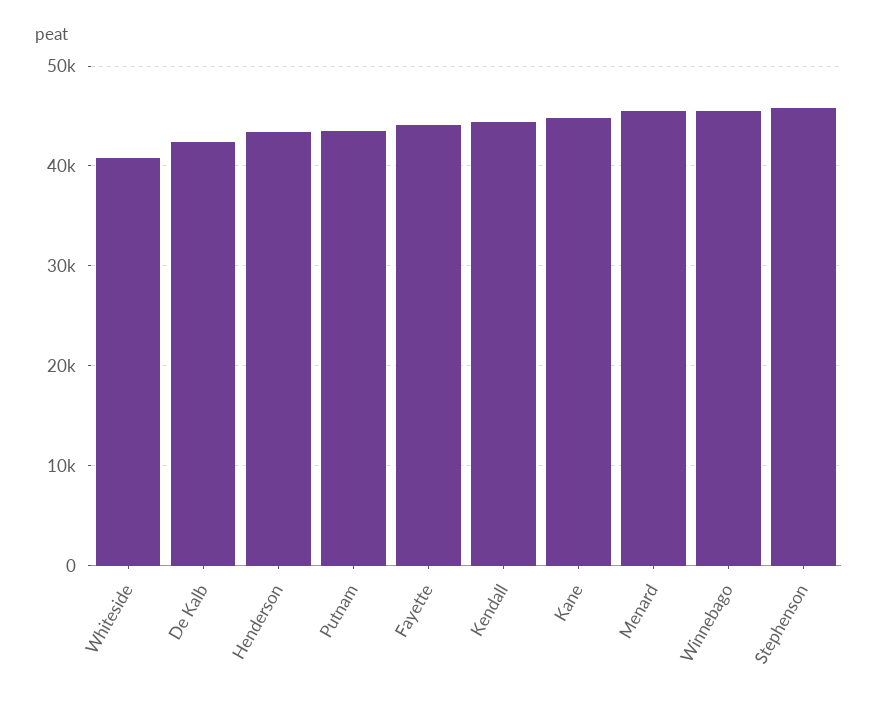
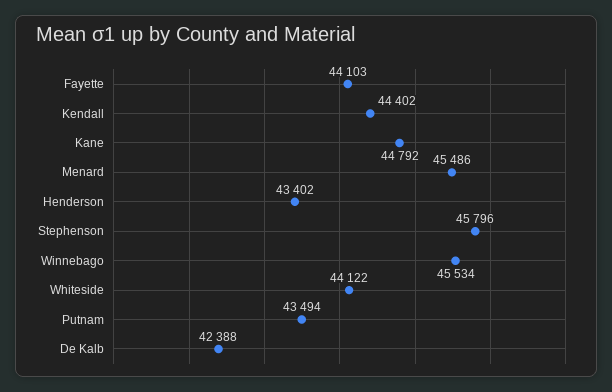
Whiteside: 41000 -> 44122

